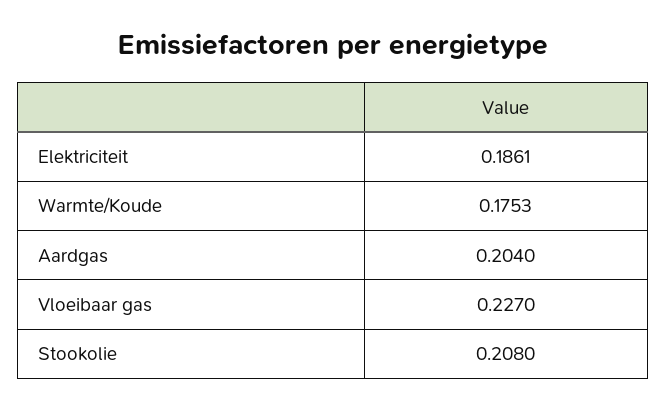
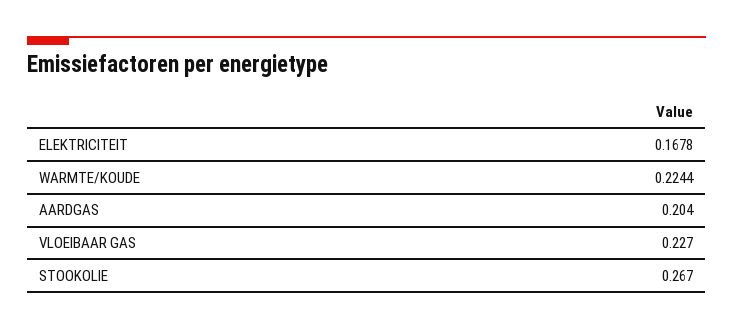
Elektriciteit: 0.1861 -> 0.1678
Warmte/Koude: 0.1753 -> 0.2244
Stookolie: 0.208 -> 0.267

